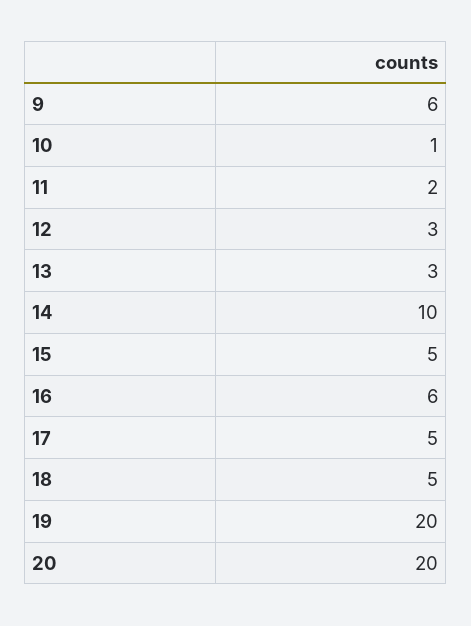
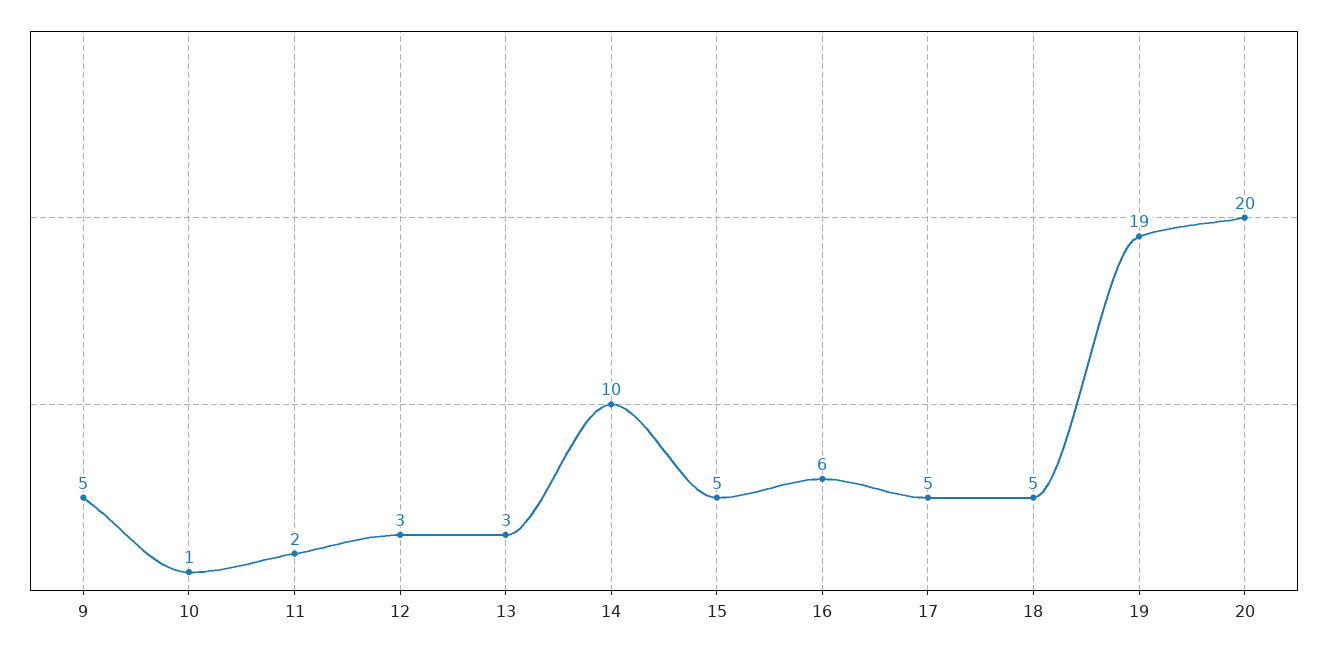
9: 6 -> 5
19: 20 -> 19

